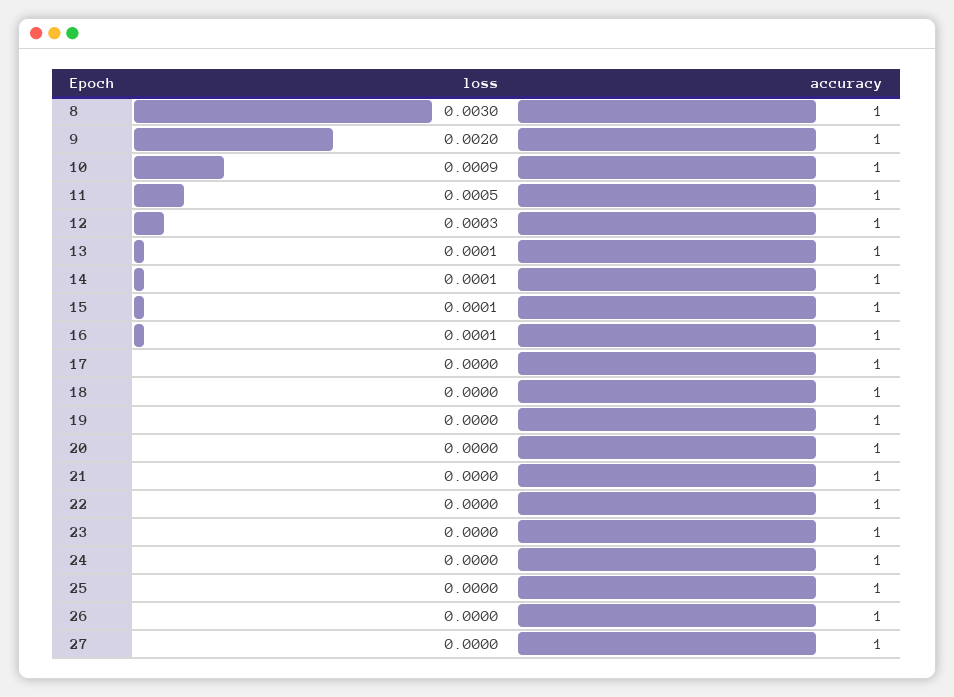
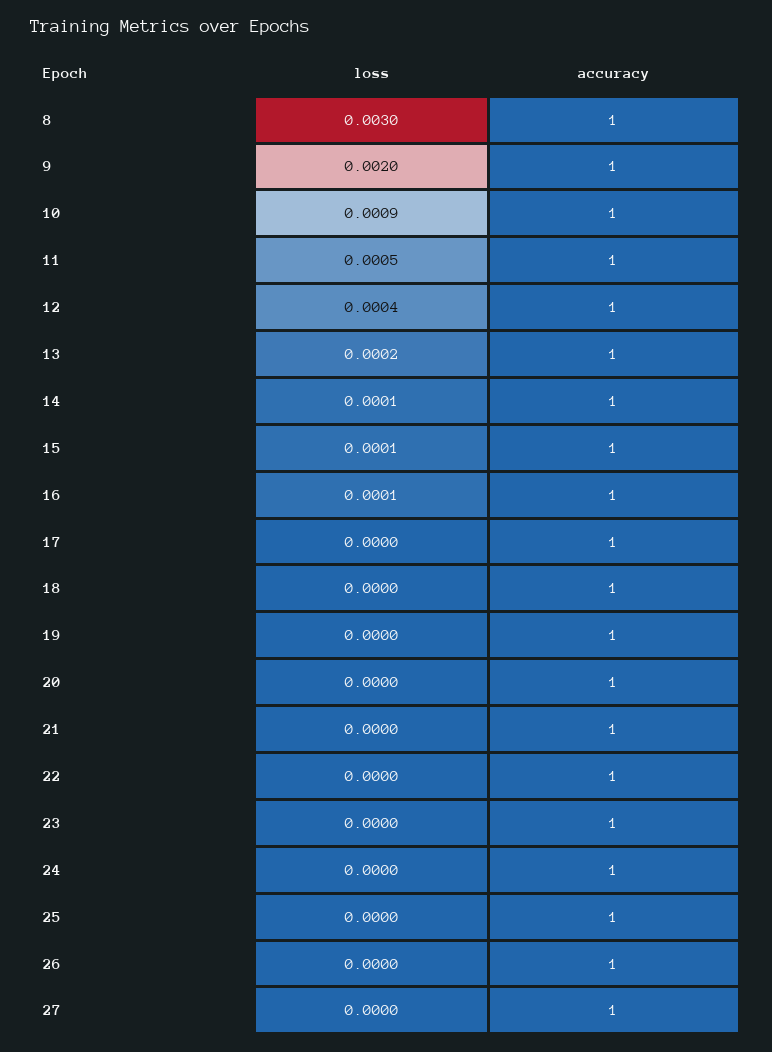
loss, 12: 0.0003 -> 0.0004
loss, 13: 0.0001 -> 0.0002

